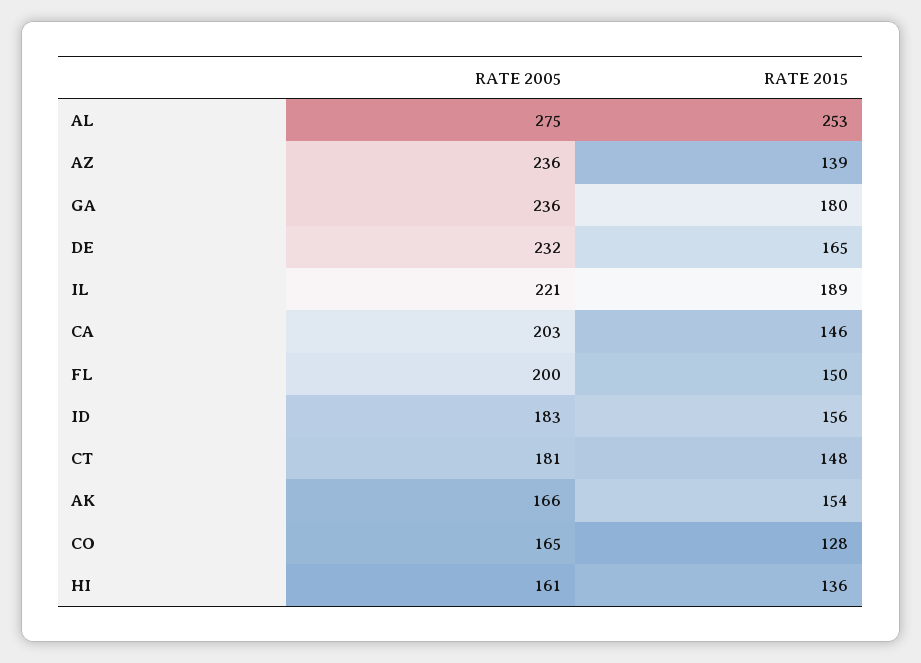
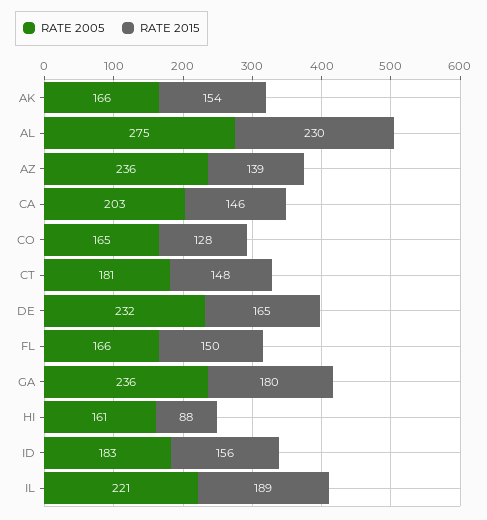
RATE 2015, AL: 253 -> 230
RATE 2005, FL: 200 -> 166
RATE 2015, HI: 136 -> 88

